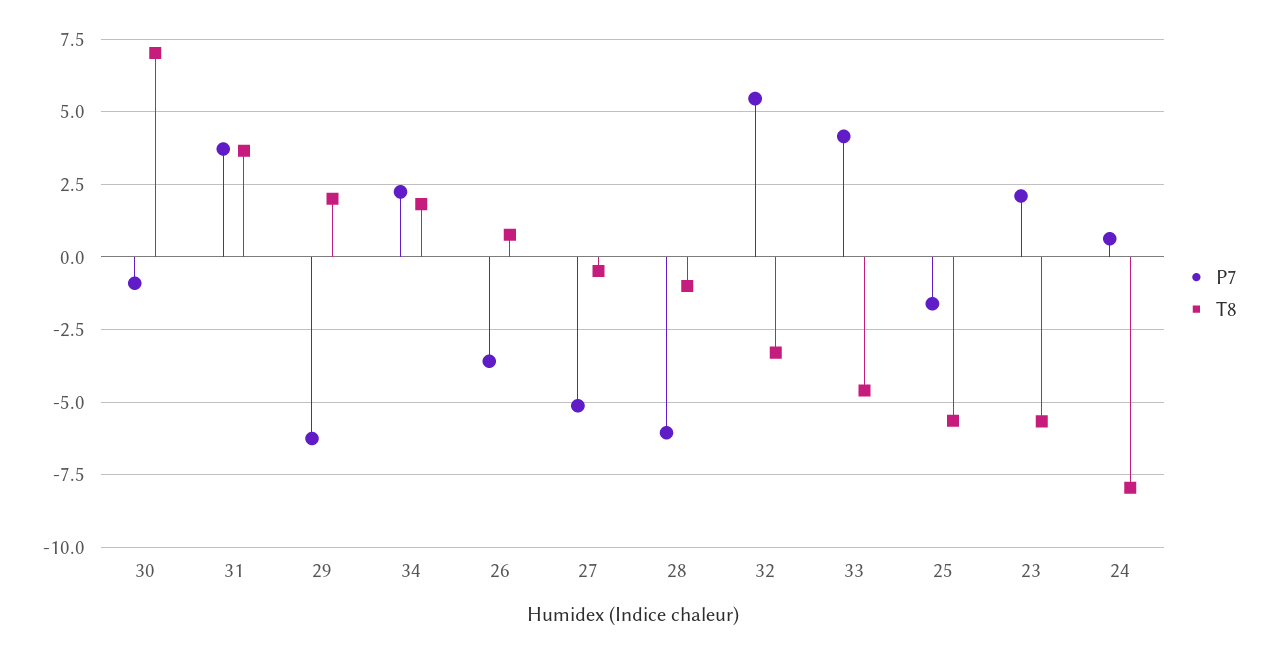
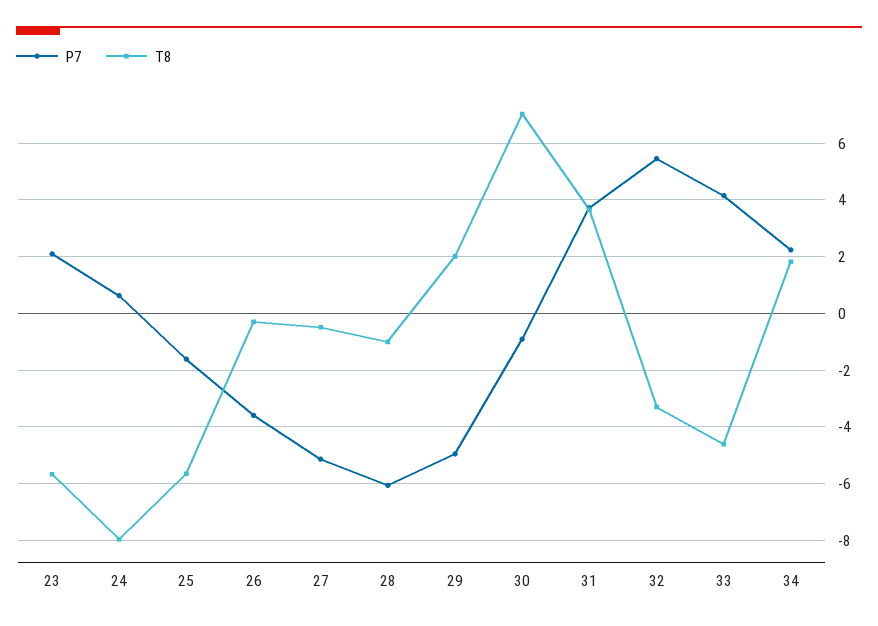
P7, 29: -6.25 -> -5
T8, 26: 0.75 -> -0.25

